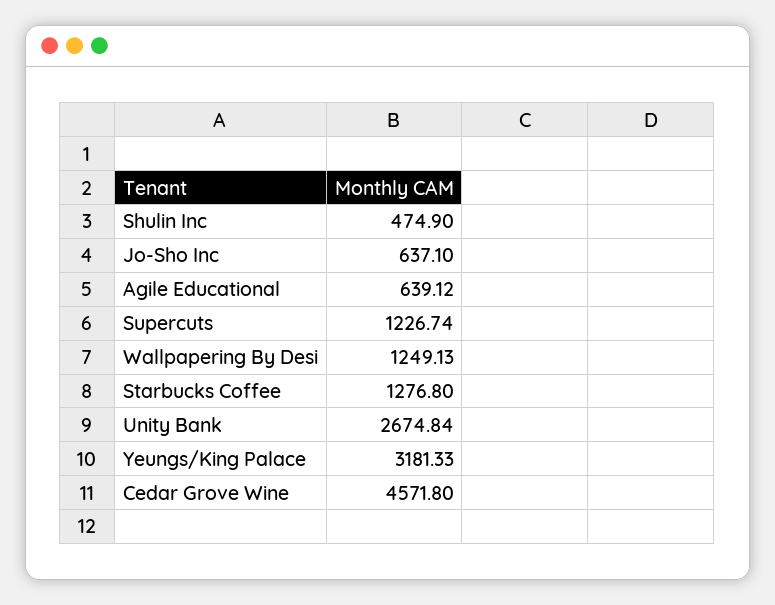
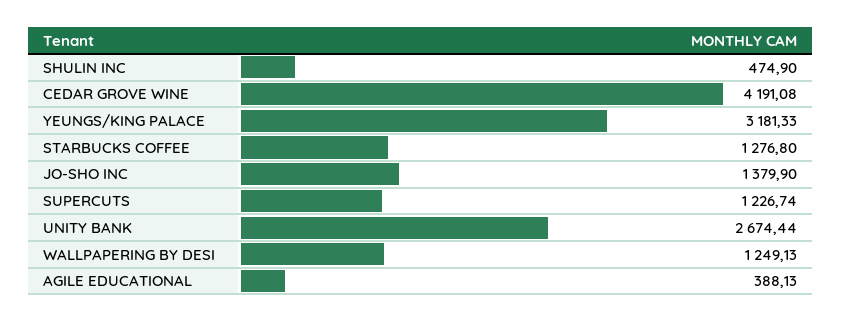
Jo-Sho Inc: 637.1 -> 1379.9
Agile Educational: 639.12 -> 388.13
Unity Bank: 2674.84 -> 2674.44
Cedar Grove Wine: 4571.8 -> 4191.08

